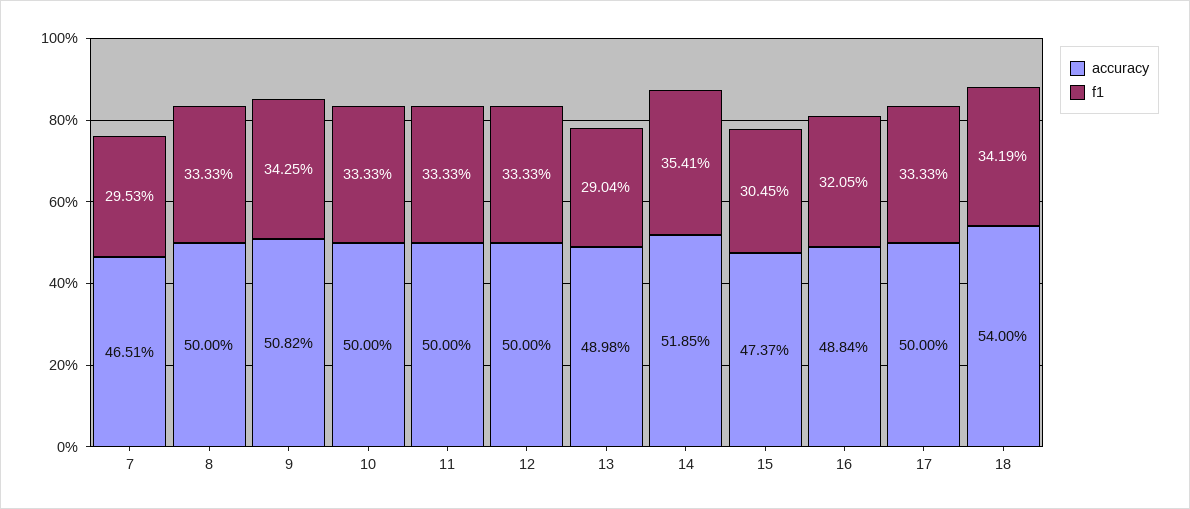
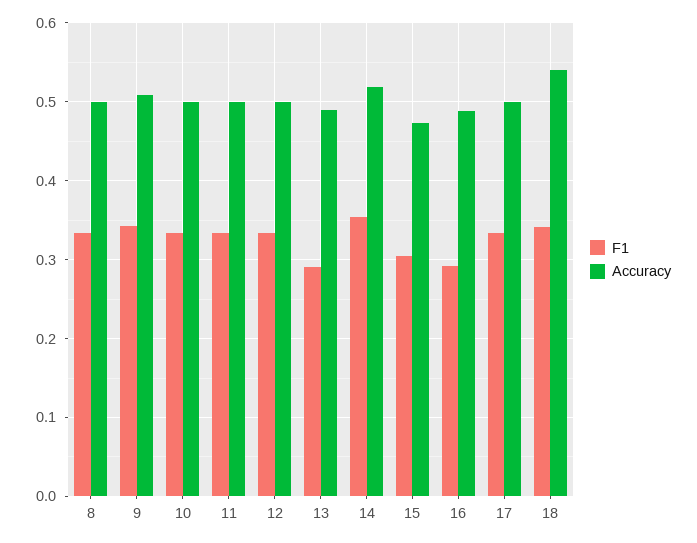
accuracy, 7: 0.4651 -> none
f1, 7: 0.2953 -> none
f1, 16: 0.3205 -> 0.29

